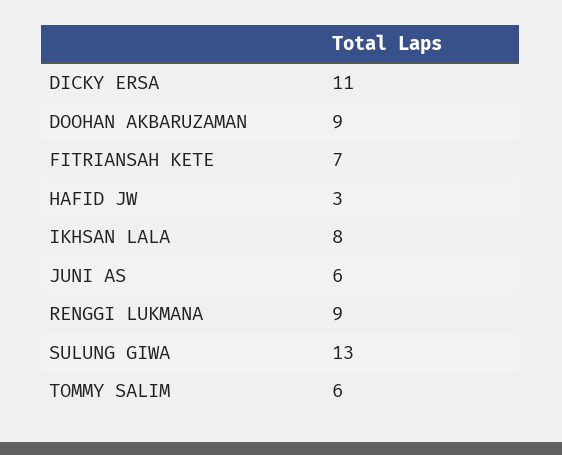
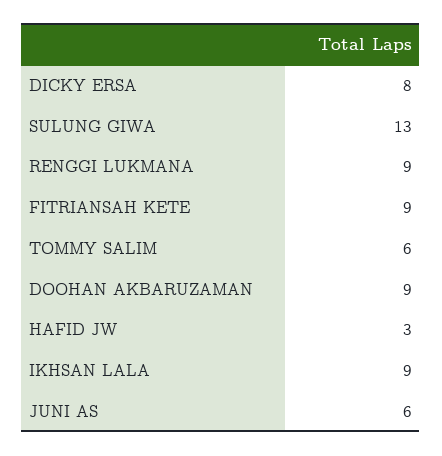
DICKY ERSA: 11 -> 8
FITRIANSAH KETE: 7 -> 9
IKHSAN LALA: 8 -> 9

